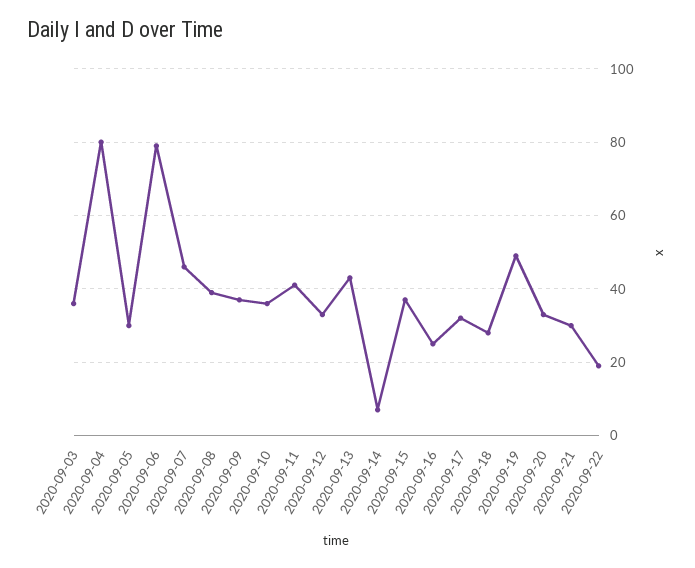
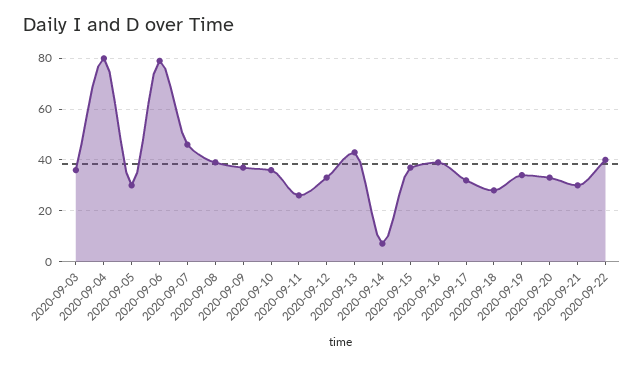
2020-09-11: 40 -> 25
2020-09-16: 25 -> 40
2020-09-19: 50 -> 35
2020-09-22: 20 -> 40

